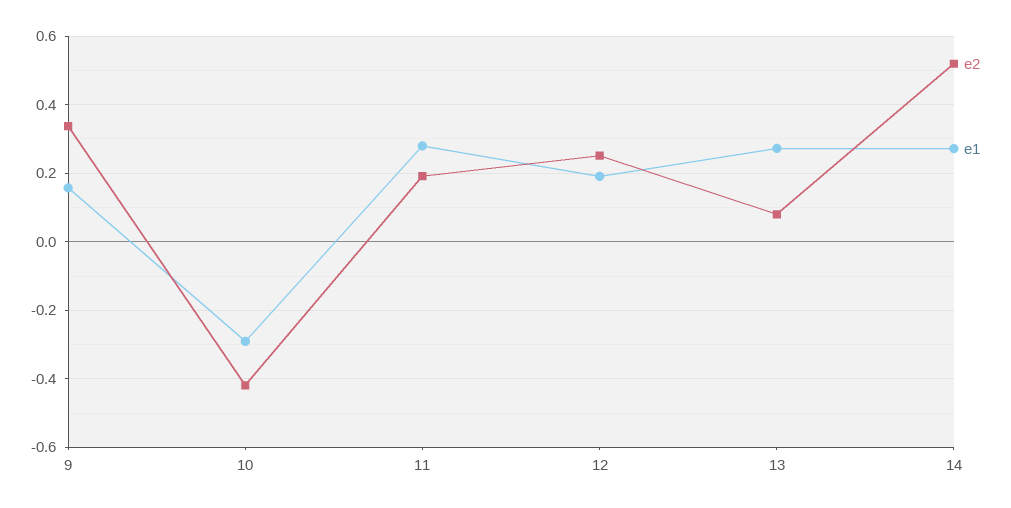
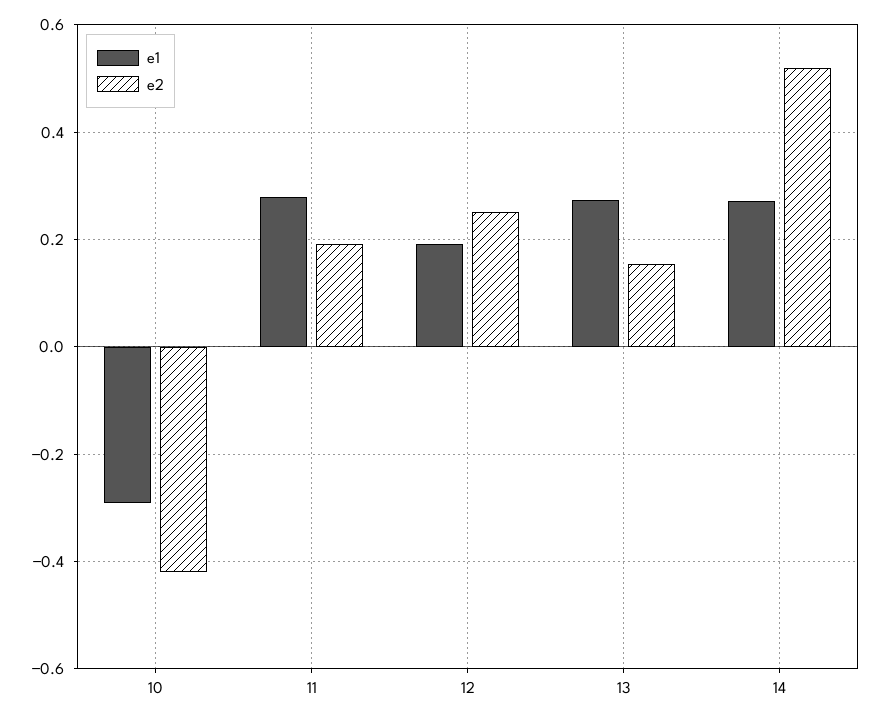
e2, 9: 0.34 -> none
e1, 9: 0.16 -> none
e2, 13: 0.08 -> 0.16

